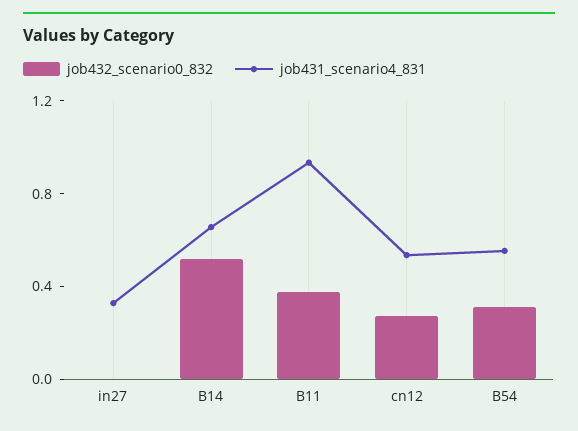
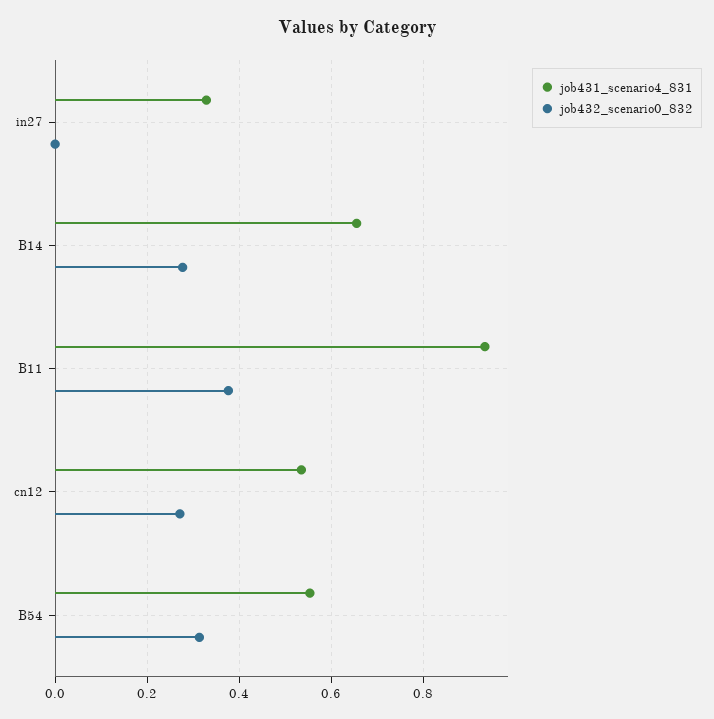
job432_scenario0_832, B14: 0.5 -> 0.28

